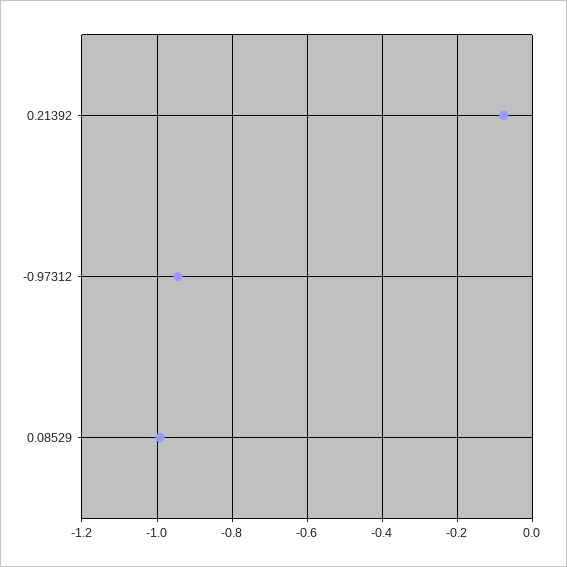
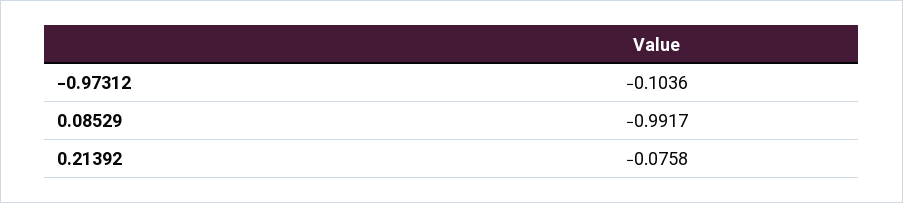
-0.97312: -0.94 -> -0.1036

